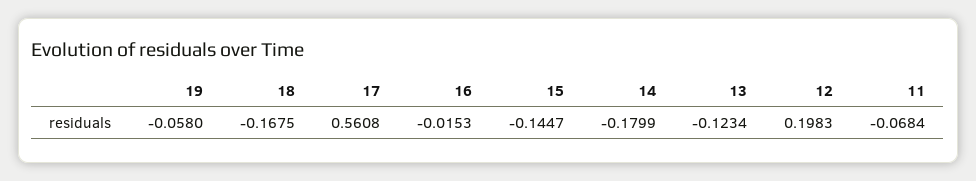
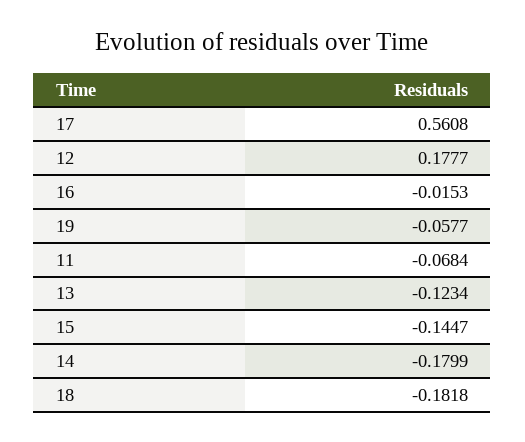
19: -0.058 -> -0.0577
18: -0.1675 -> -0.1818
12: 0.1983 -> 0.1777

